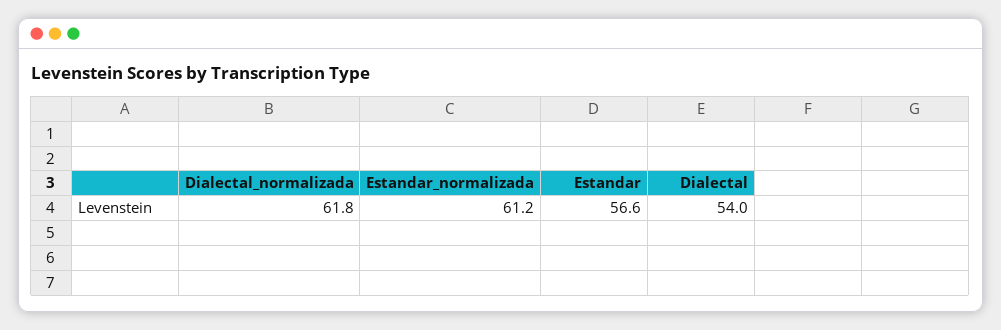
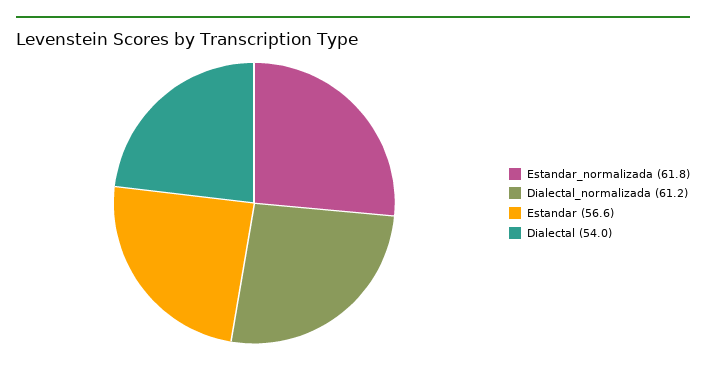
Dialectal_normalizada: 61.8 -> 61.2
Estandar_normalizada: 61.2 -> 61.8

